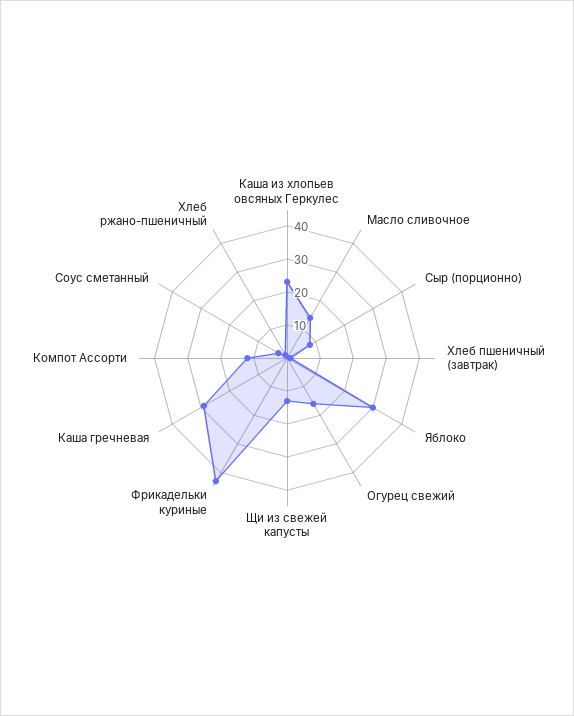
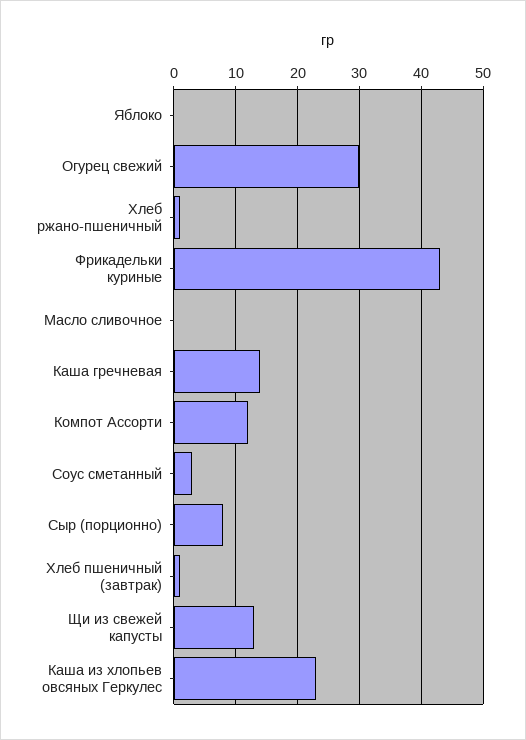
Масло сливочное: 15 -> 0
Яблоко: 30 -> 0
Огурец свежий: 15 -> 30
Каша гречневая: 30 -> 14

